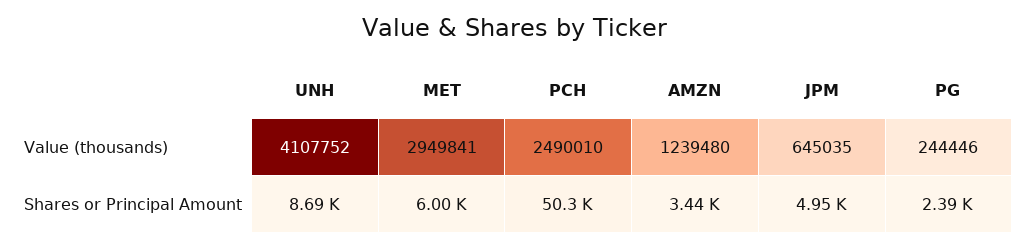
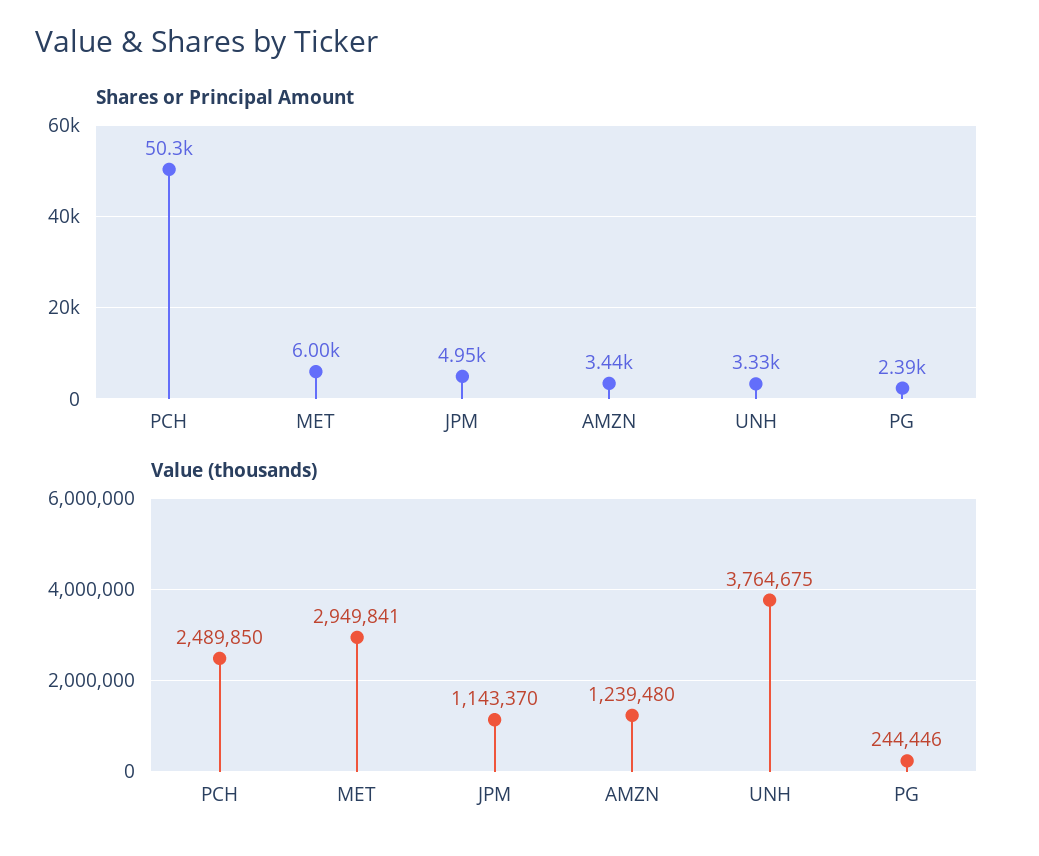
Value (thousands), UNH: 4107752 -> 3764675
Value (thousands), PCH: 2490010 -> 2489850
Value (thousands), JPM: 645035 -> 1143370
Shares or Principal Amount, UNH: 8690 -> 3330

